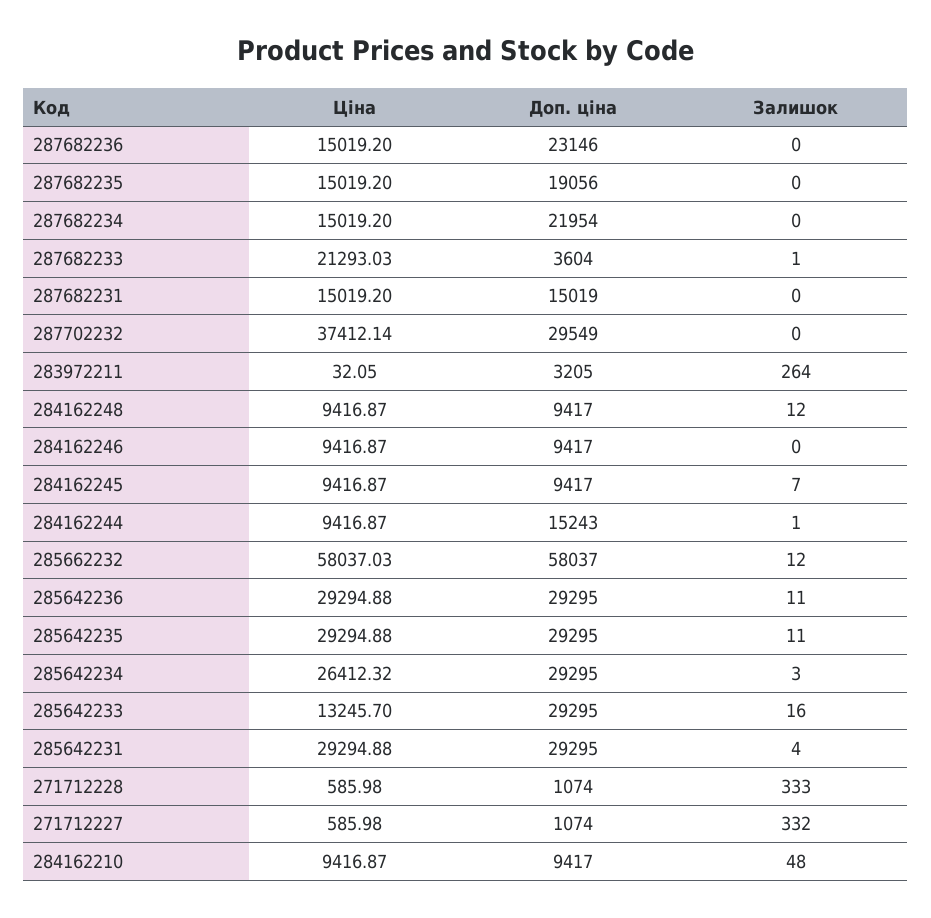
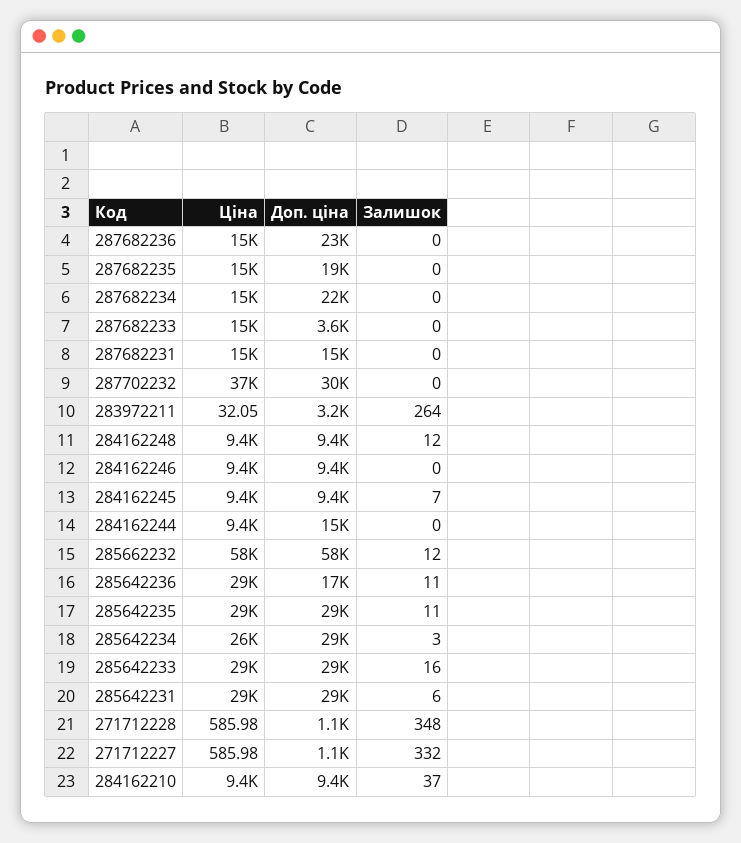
Ціна, 287682233: 21293.03 -> 15000
Залишок, 287682233: 1 -> 0
Залишок, 284162244: 1 -> 0
Доп. ціна, 285642236: 29295 -> 17000
Ціна, 285642233: 13245.7 -> 29000
Залишок, 285642231: 4 -> 6
Залишок, 271712228: 333 -> 348
Залишок, 284162210: 48 -> 37

